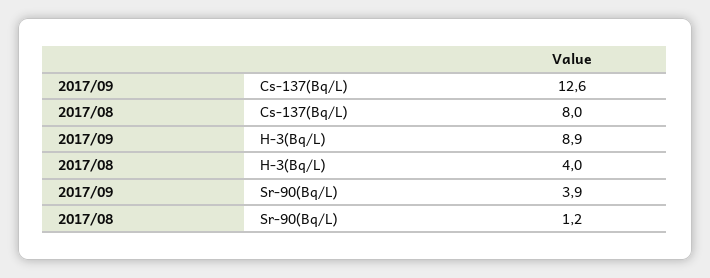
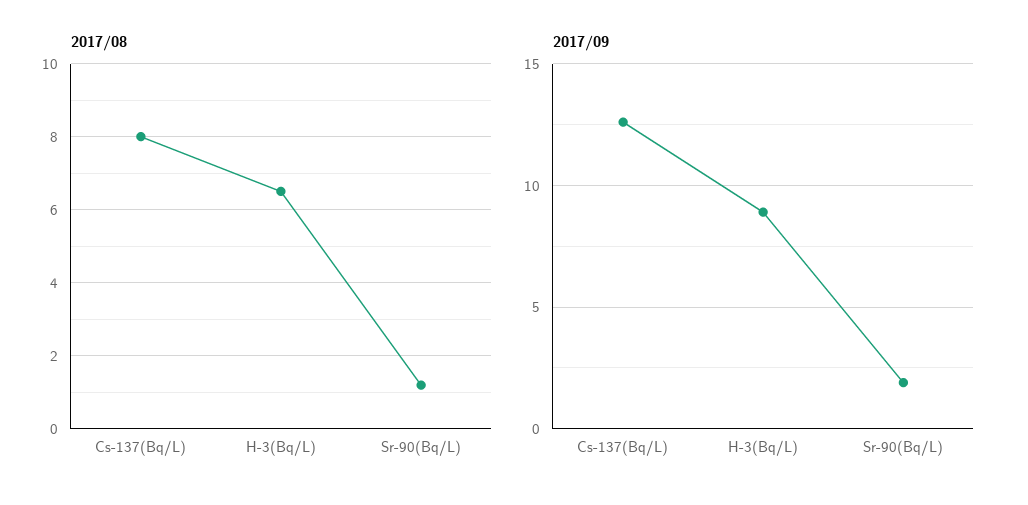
2017/08, H-3(Bq/L): 4 -> 6.5
2017/09, Sr-90(Bq/L): 3.9 -> 2

